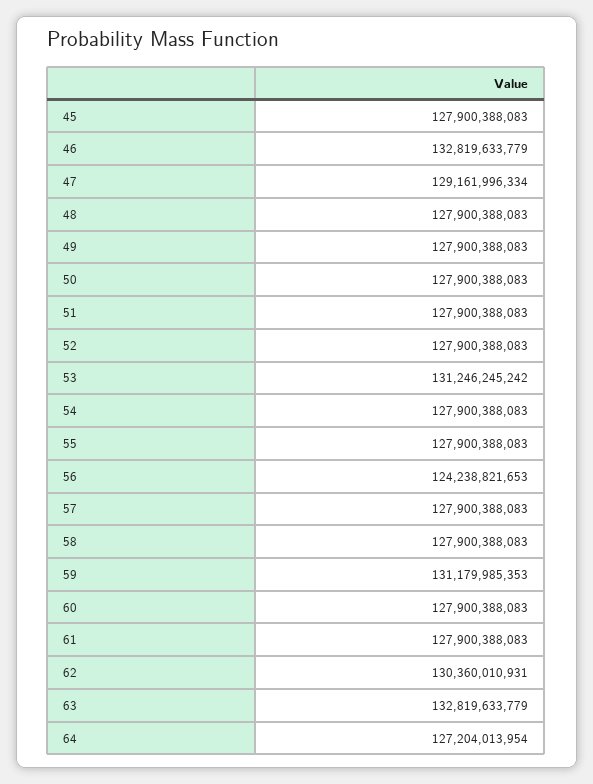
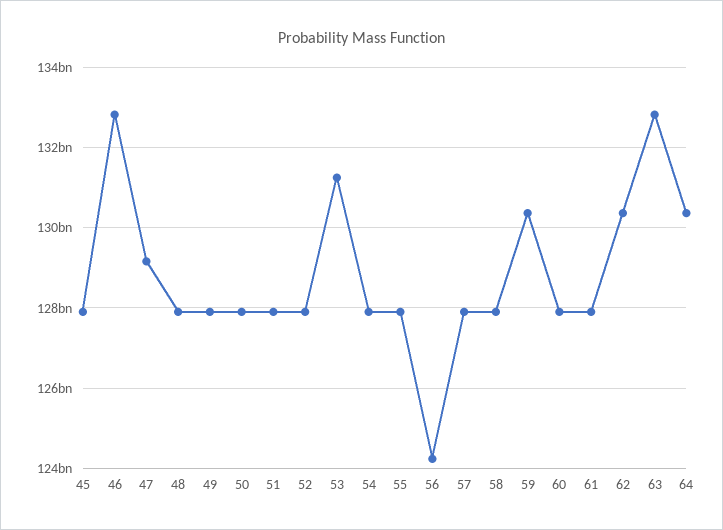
59: 131179985353 -> 130400000000
64: 127204013954 -> 130400000000

